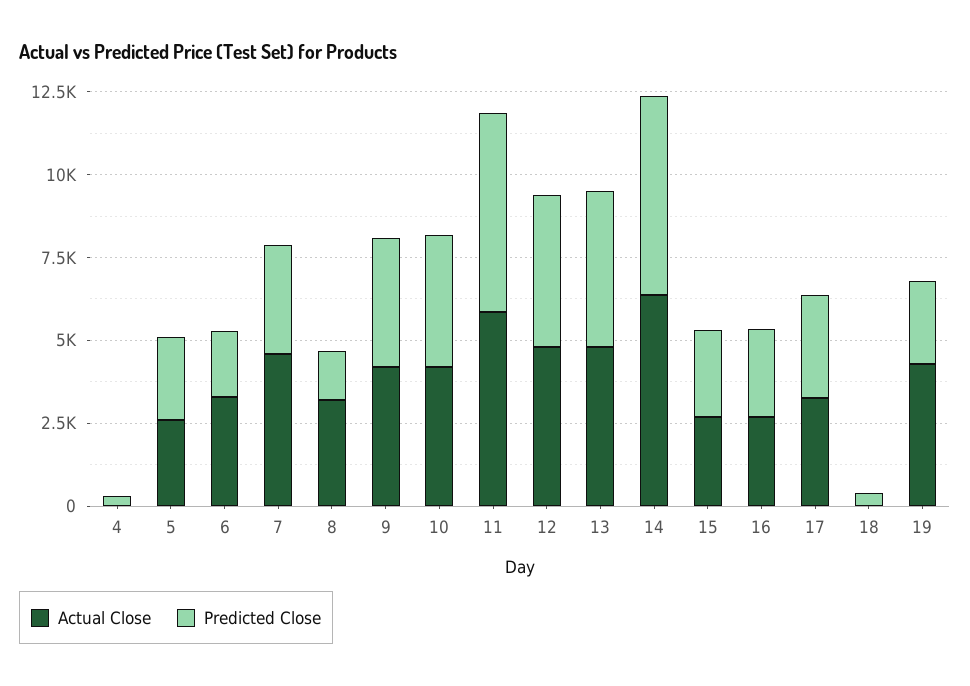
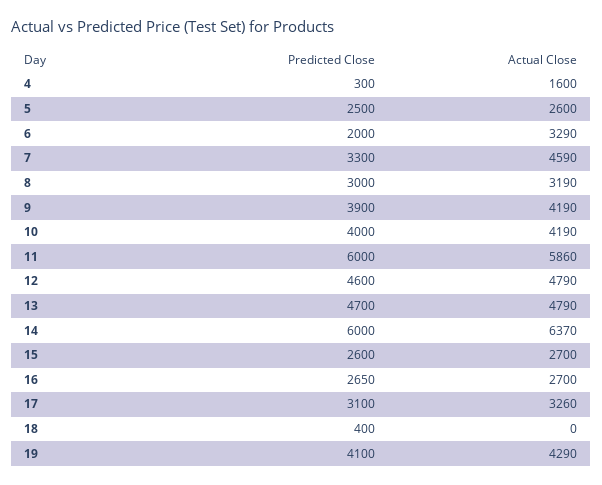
Actual Close, 4: 0 -> 1600
Predicted Close, 8: 1500 -> 3000
Predicted Close, 19: 2500 -> 4100

